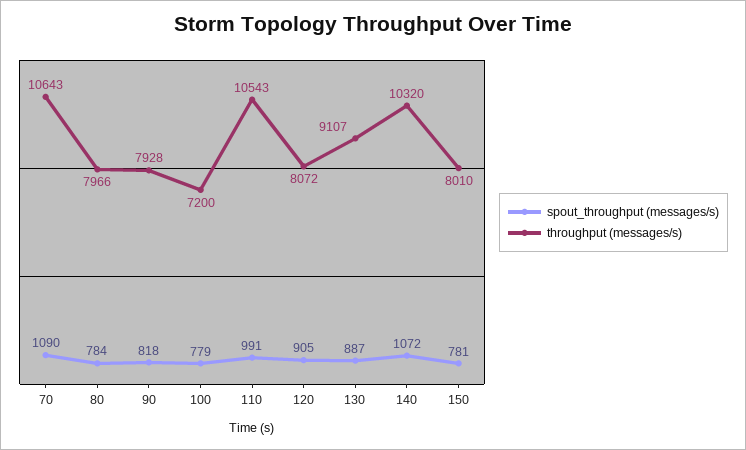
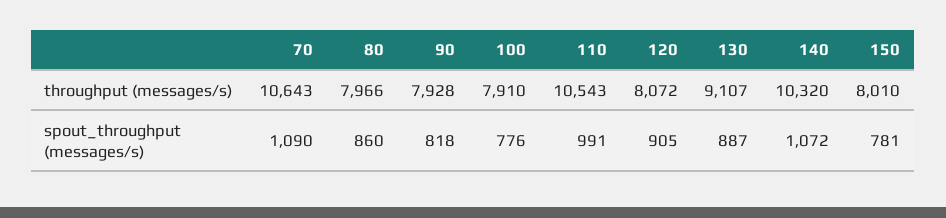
spout_throughput (messages/s), 80: 784 -> 860
spout_throughput (messages/s), 100: 779 -> 776
throughput (messages/s), 100: 7200 -> 7910

